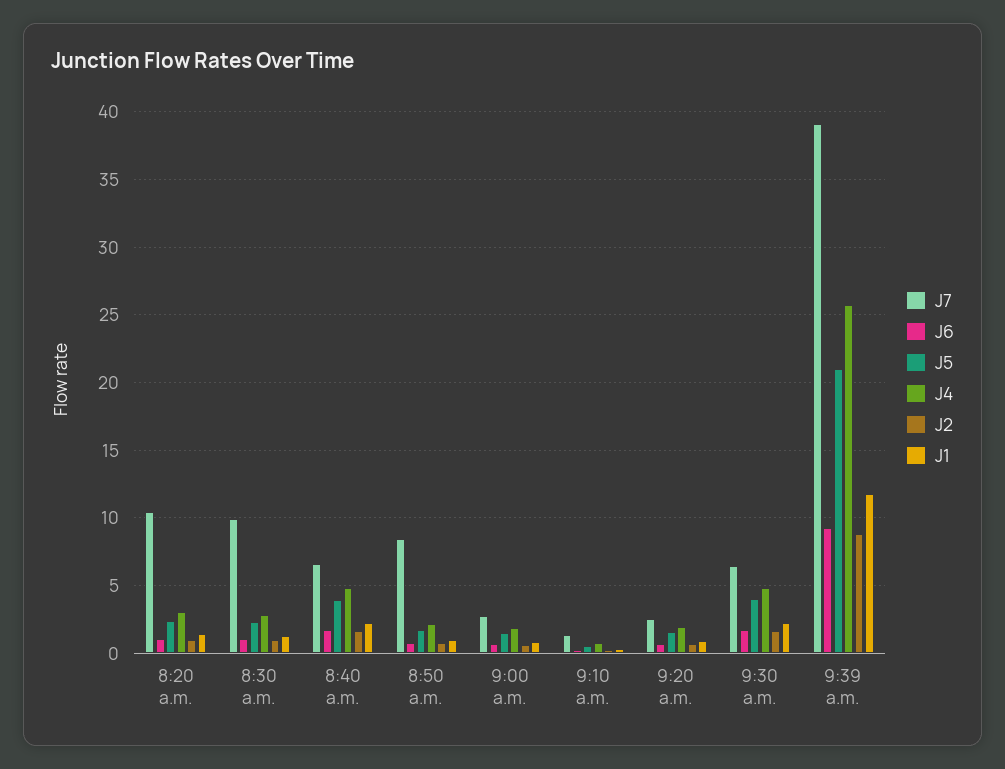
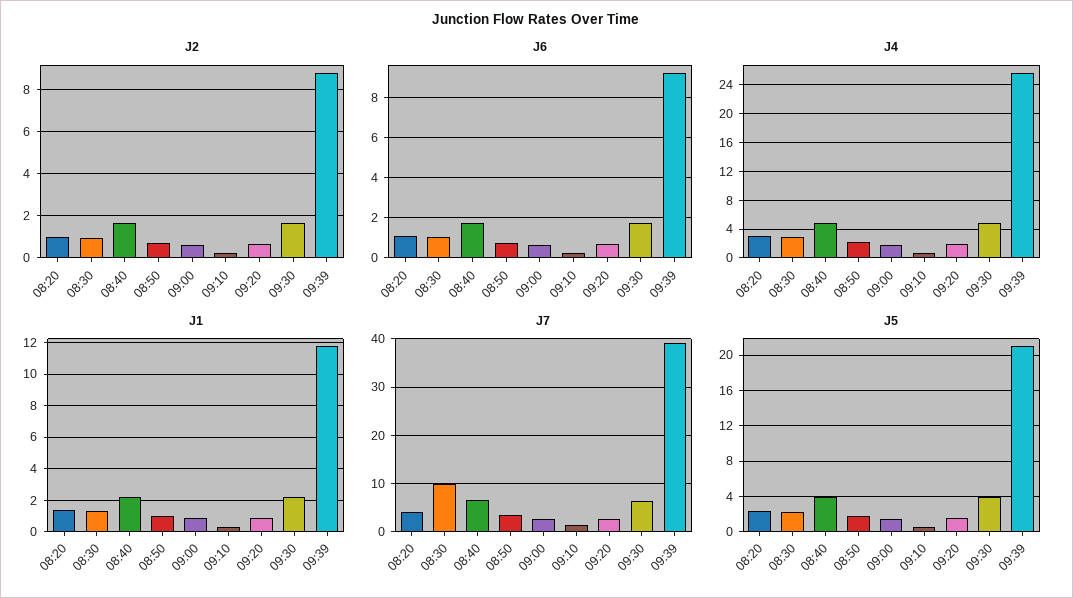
J7, 8:20 a.m.: 10.5 -> 4
J7, 8:50 a.m.: 8.5 -> 4

